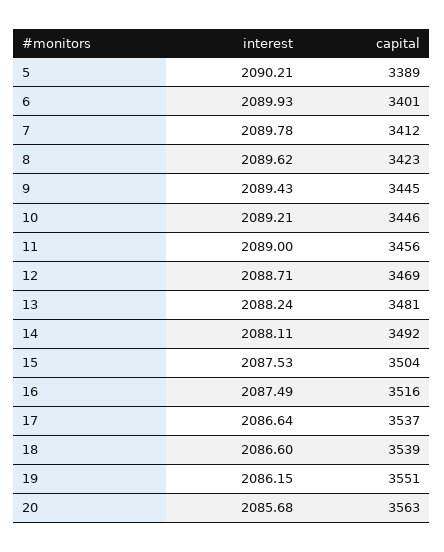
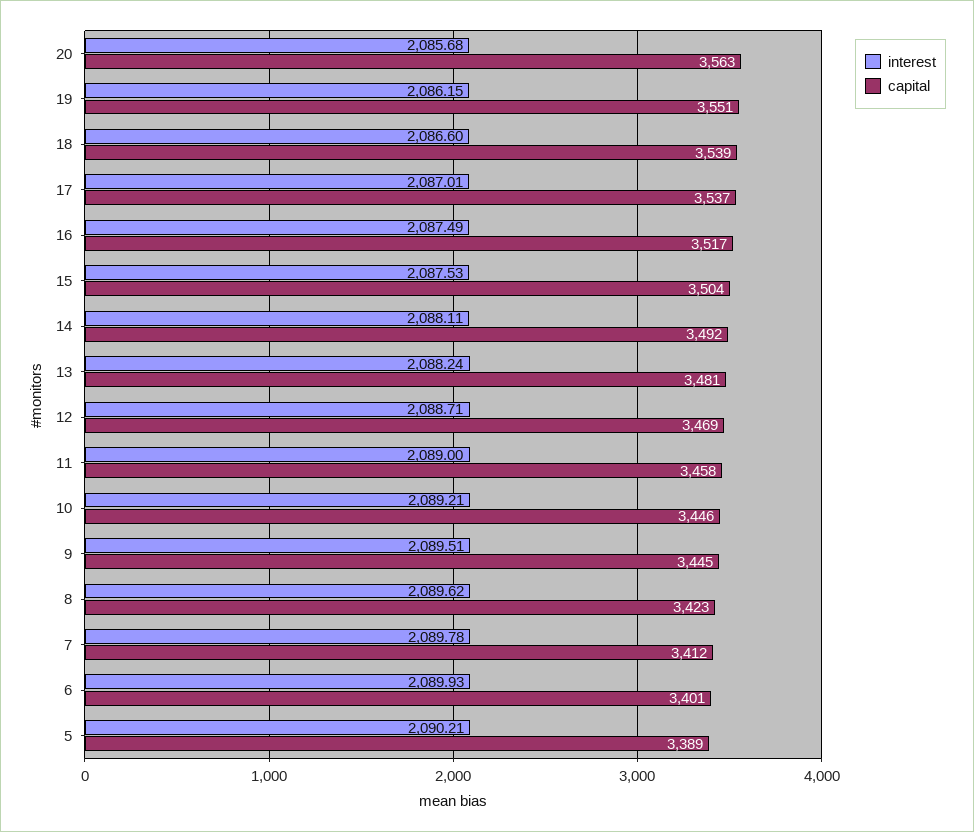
interest, 9: 2089.43 -> 2089.51
capital, 11: 3456 -> 3458
capital, 16: 3516 -> 3517
interest, 17: 2086.64 -> 2087.01

